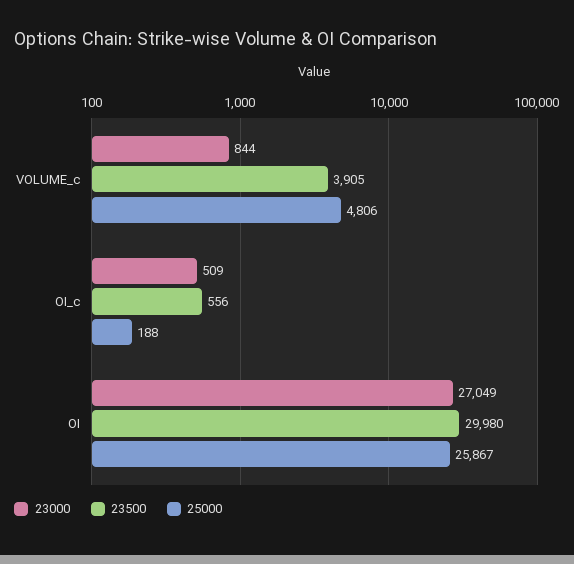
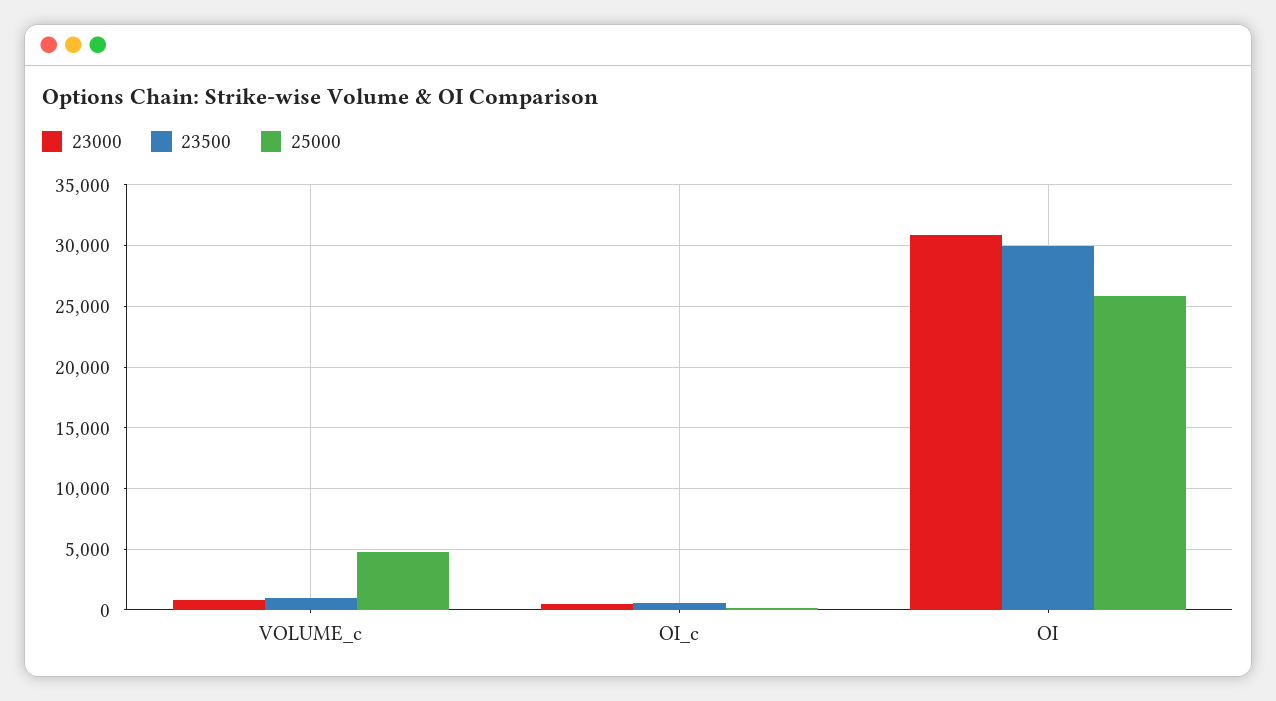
23500, VOLUME_c: 3905 -> 1000
23000, OI: 27049 -> 31000

